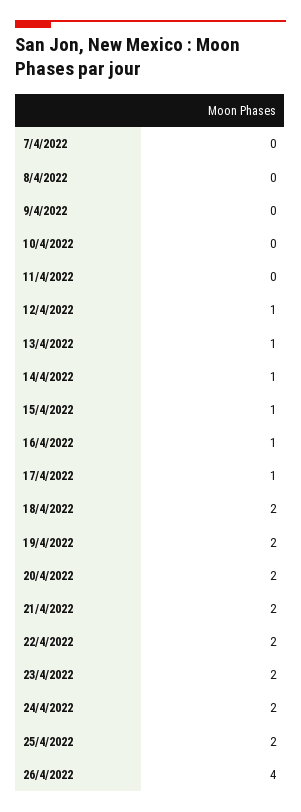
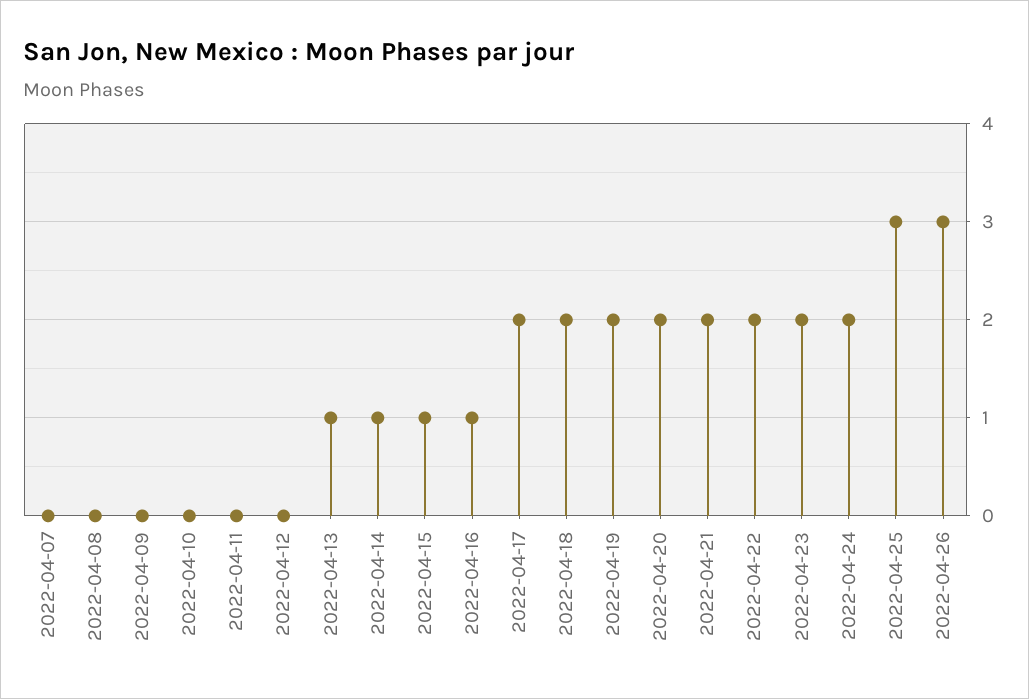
12/4/2022: 1 -> 0
17/4/2022: 1 -> 2
25/4/2022: 2 -> 3
26/4/2022: 4 -> 3

